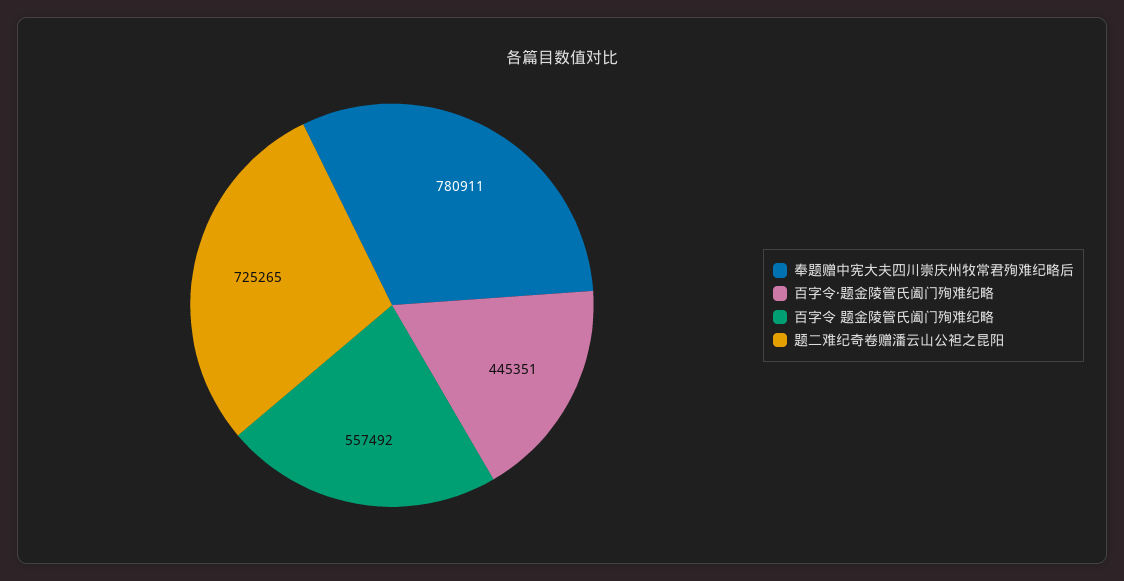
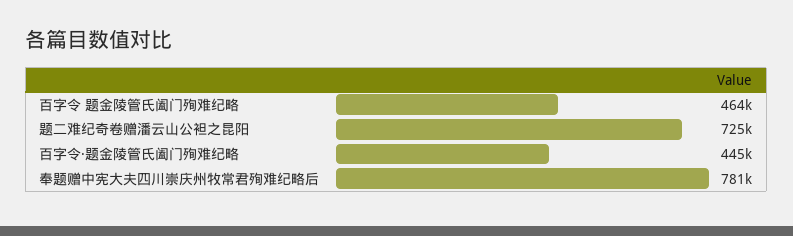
百字令 题金陵管氏阖门殉难纪略: 557492 -> 464000

